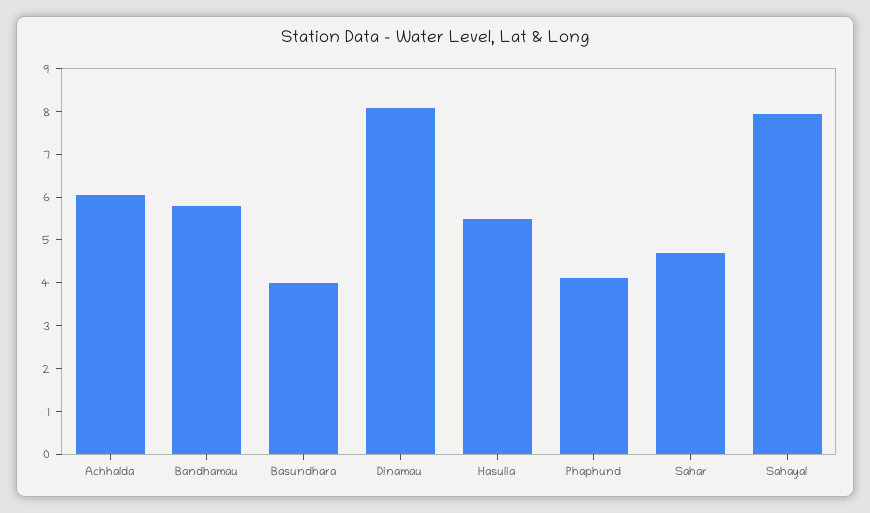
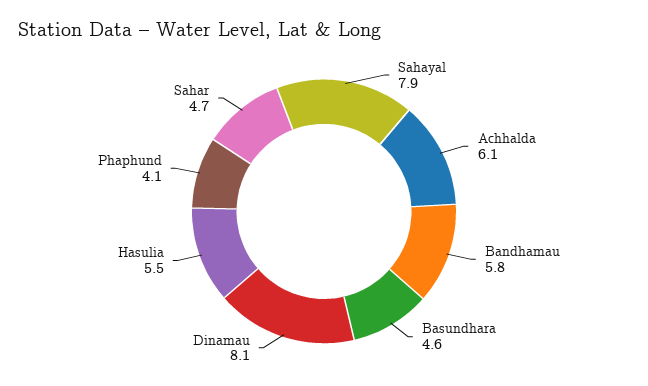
Basundhara: 4 -> 4.6

